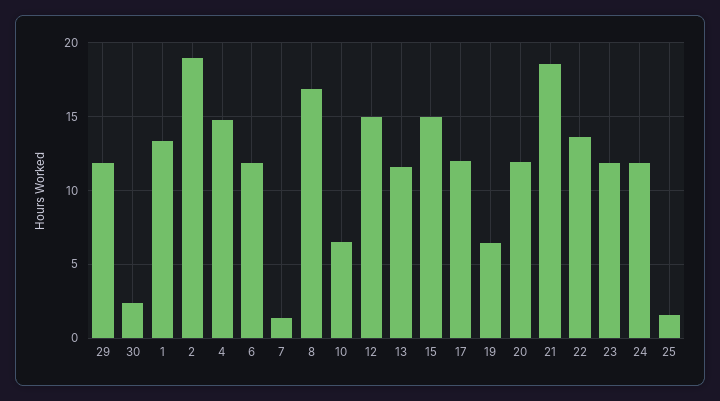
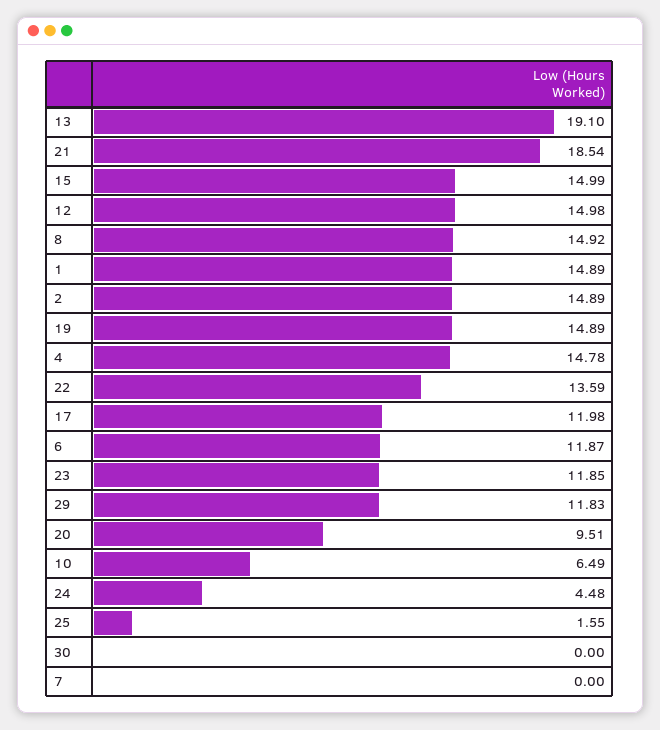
30: 2.5 -> 0
1: 13.5 -> 14.89
2: 19 -> 14.89
7: 1.5 -> 0
8: 17 -> 14.92
13: 11.5 -> 19.1
19: 6.5 -> 14.89
20: 12 -> 9.51
24: 12 -> 4.48

